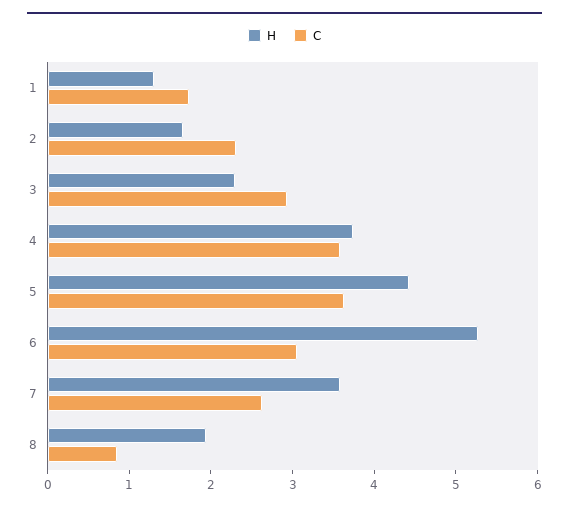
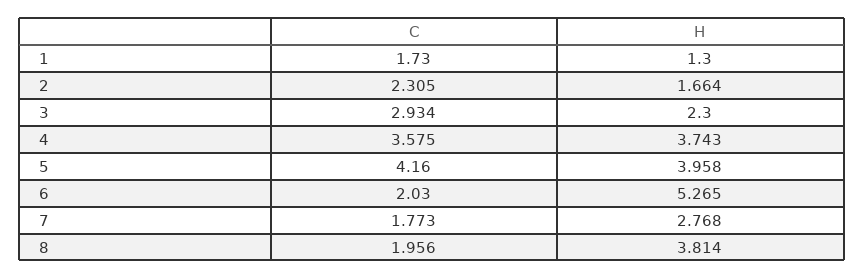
H, 5: 4.4 -> 3.958
C, 5: 3.6 -> 4.16
C, 6: 3 -> 2.03
H, 7: 3.6 -> 2.768
C, 7: 2.6 -> 1.773
H, 8: 2 -> 3.814
C, 8: 0.8 -> 1.956

